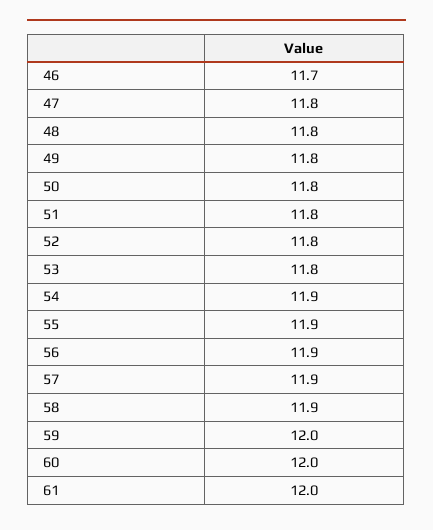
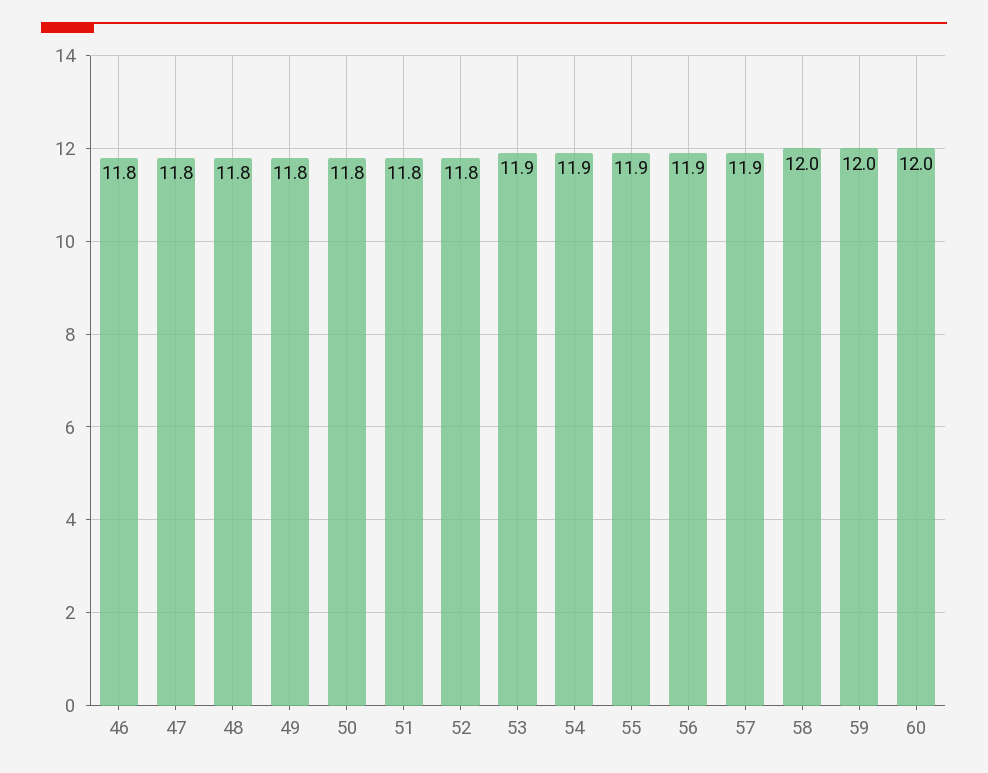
46: 11.7 -> 11.8
53: 11.8 -> 11.9
58: 11.9 -> 12
61: 12 -> none

